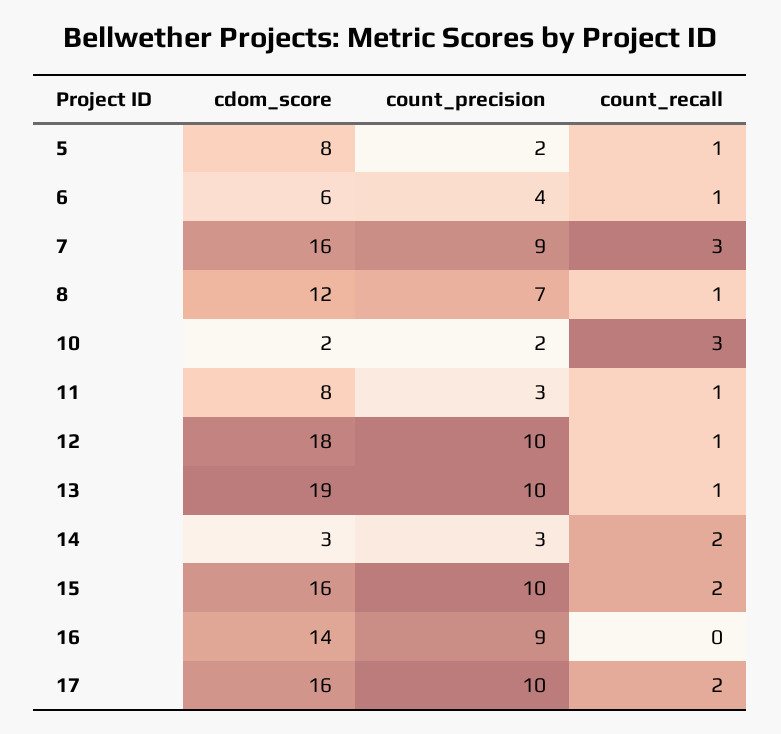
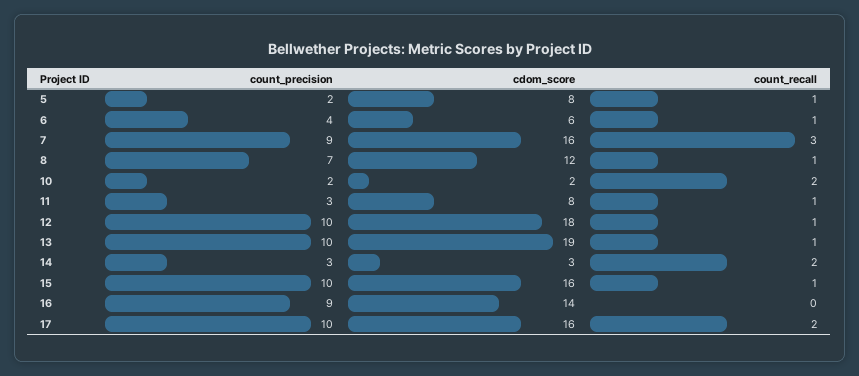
count_recall, 10: 3 -> 2
count_recall, 15: 2 -> 1

